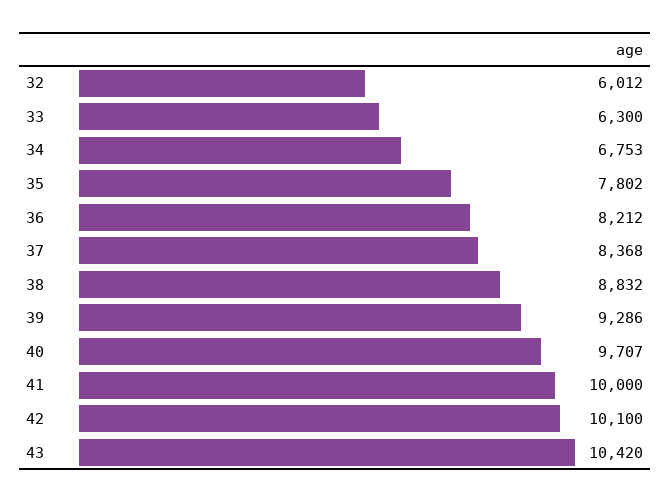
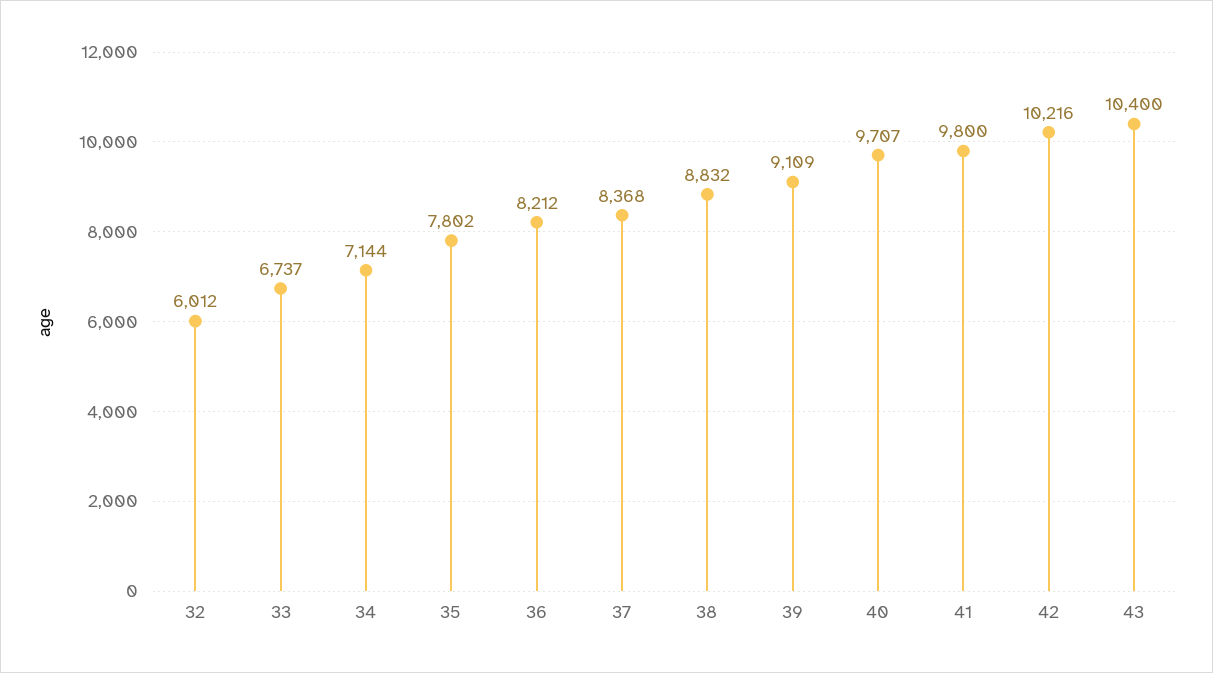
33: 6300 -> 6737
34: 6753 -> 7144
39: 9286 -> 9109
41: 10000 -> 9800
42: 10100 -> 10216
43: 10420 -> 10400

